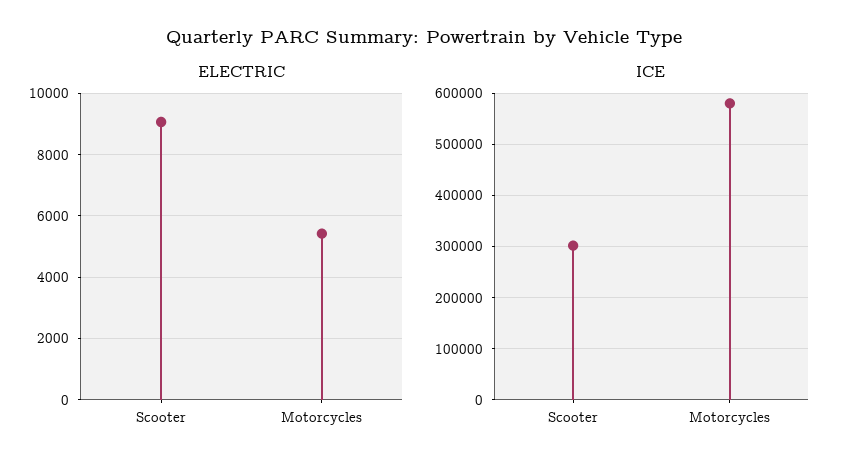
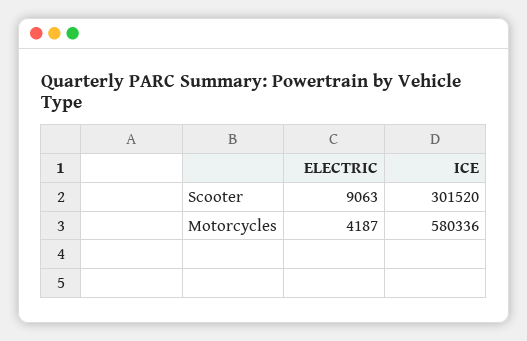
ELECTRIC, Motorcycles: 5400 -> 4187

